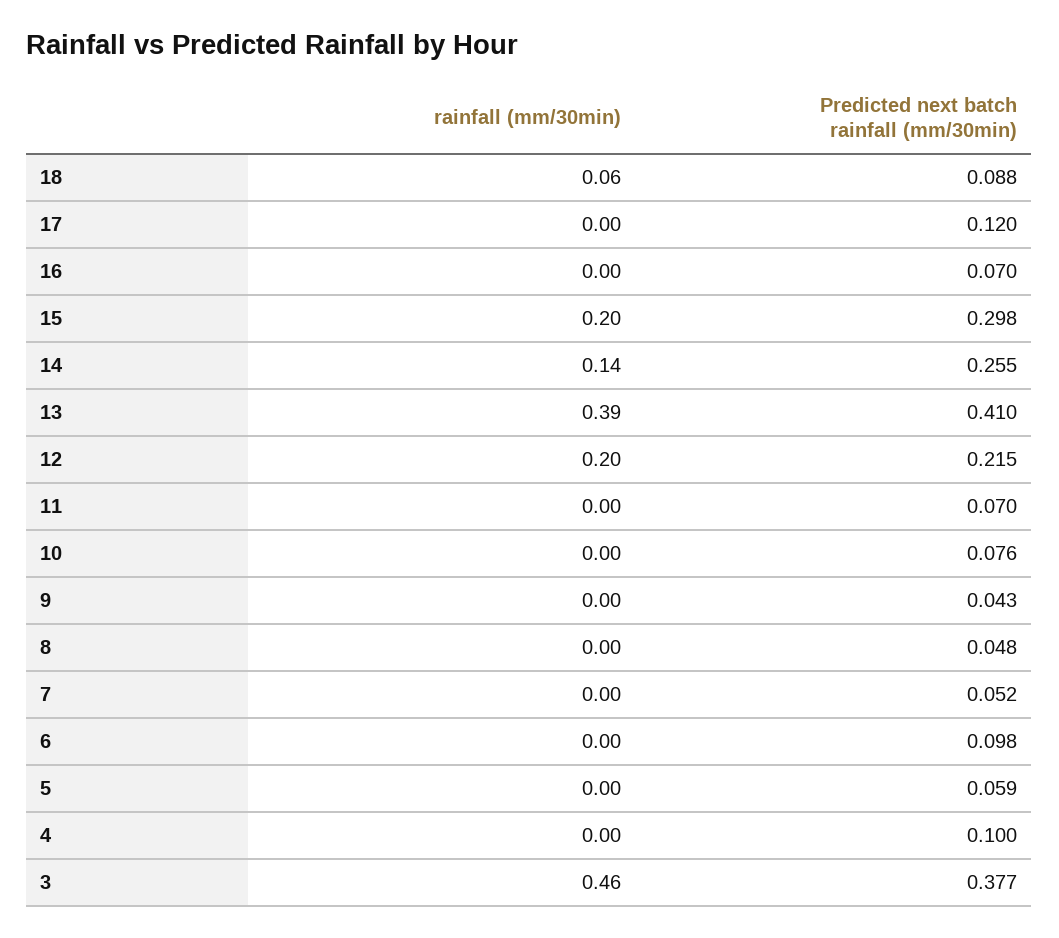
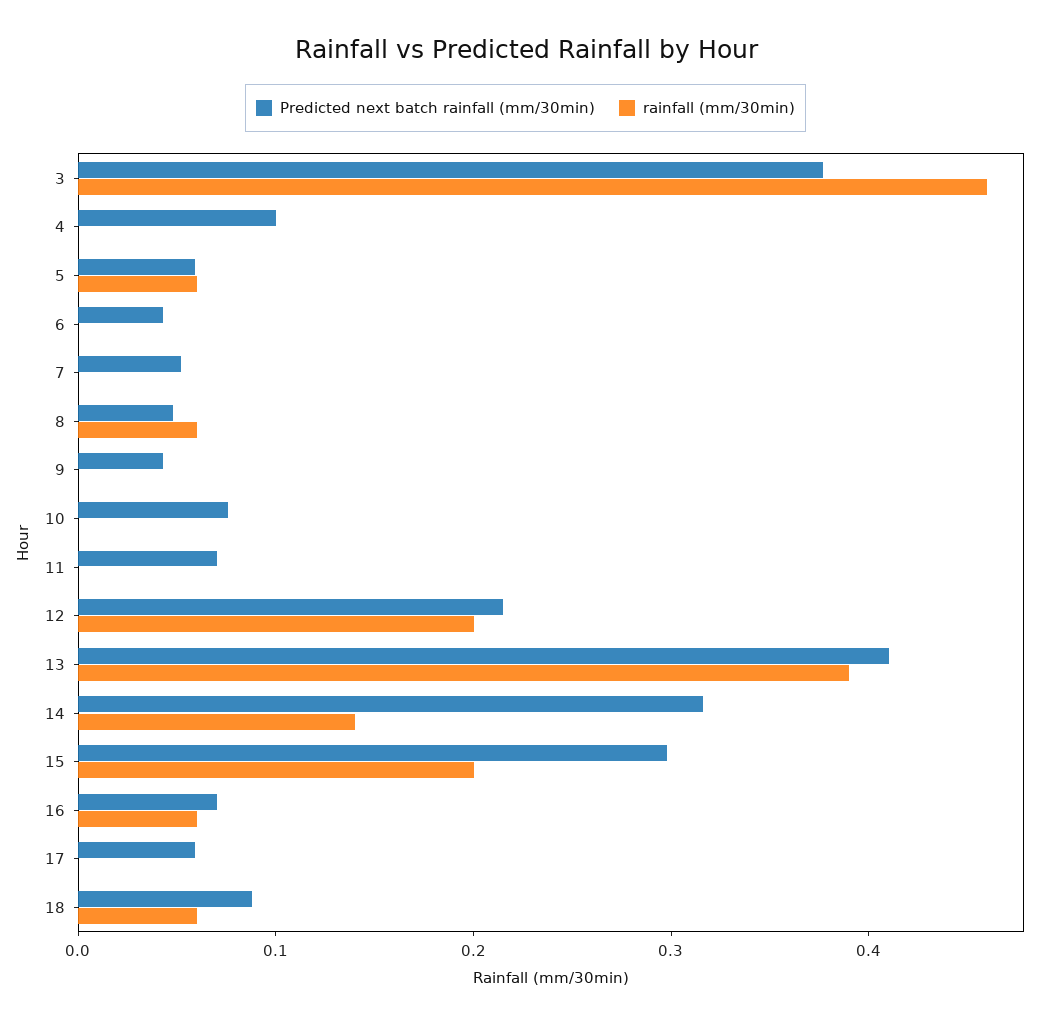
Predicted next batch rainfall (mm/30min), 17: 0.12 -> 0.06
rainfall (mm/30min), 16: 0 -> 0.06
Predicted next batch rainfall (mm/30min), 14: 0.255 -> 0.32
rainfall (mm/30min), 8: 0 -> 0.06
Predicted next batch rainfall (mm/30min), 6: 0.098 -> 0.04
rainfall (mm/30min), 5: 0 -> 0.06

